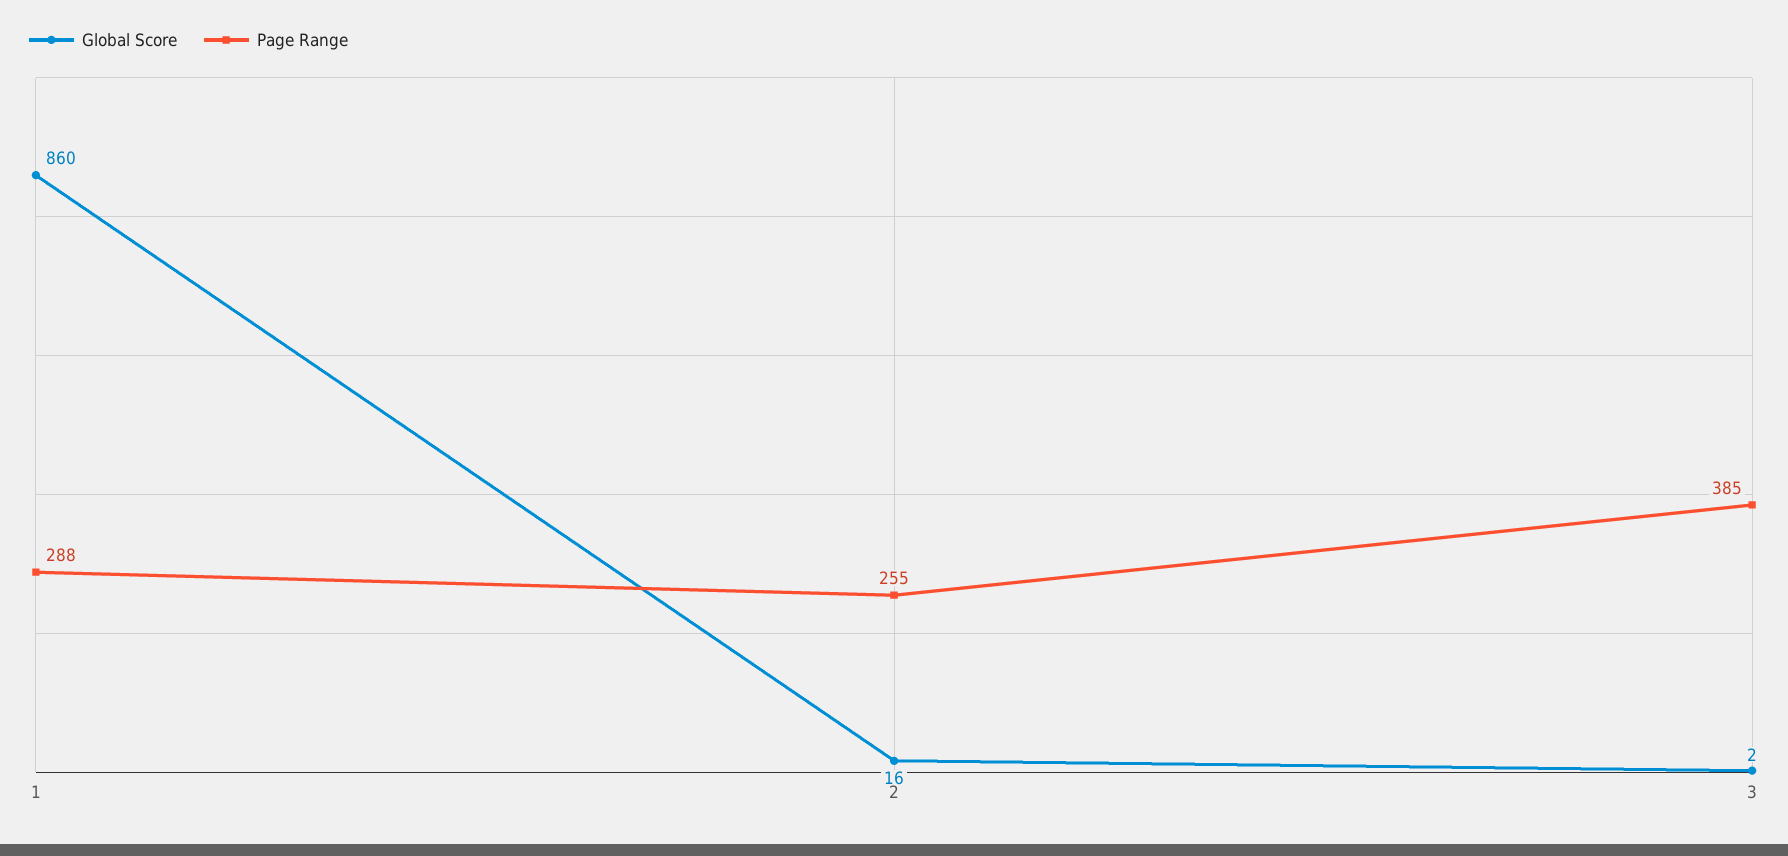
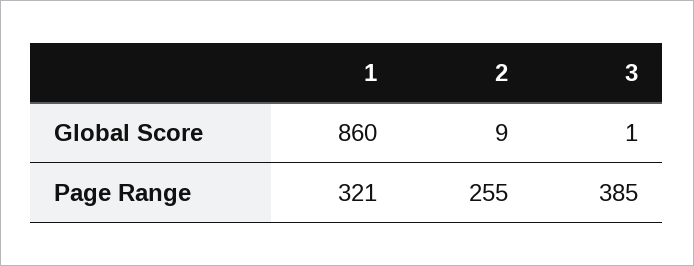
Page Range, 1: 288 -> 321
Global Score, 2: 16 -> 9
Global Score, 3: 2 -> 1

